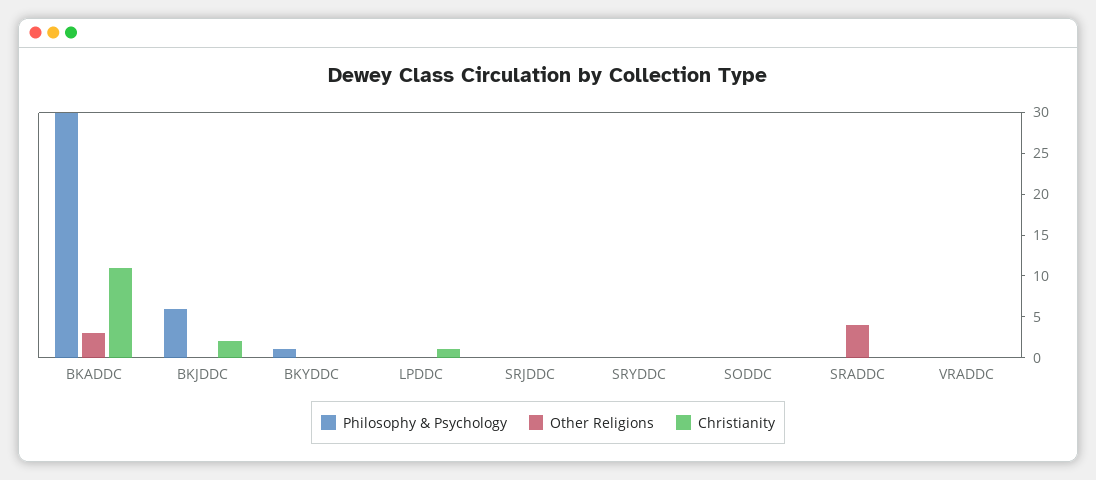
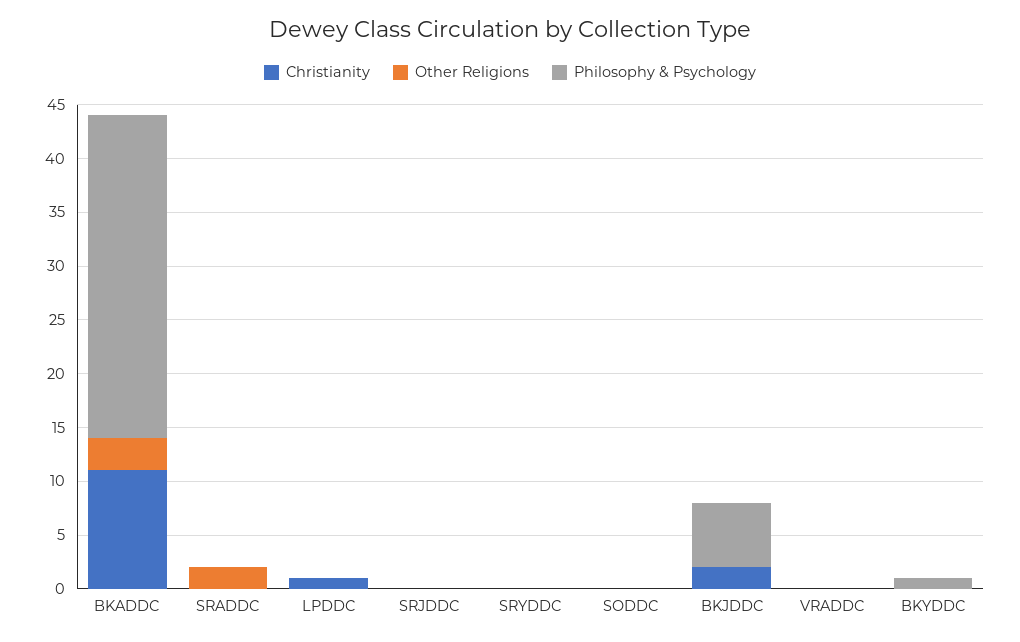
Other Religions, SRADDC: 4 -> 2

